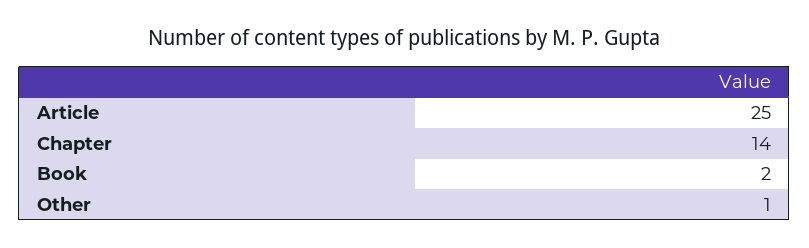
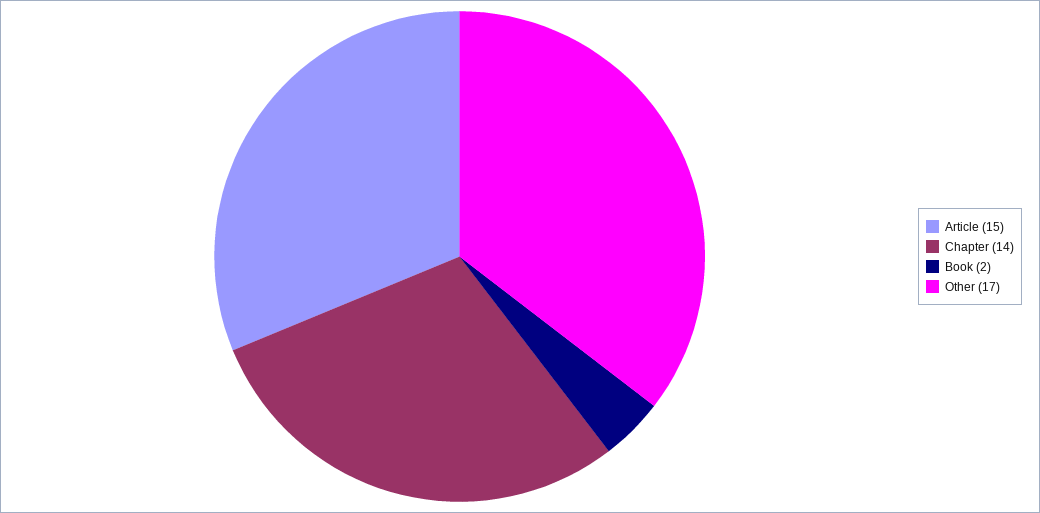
Article: 25 -> 15
Other: 1 -> 17

